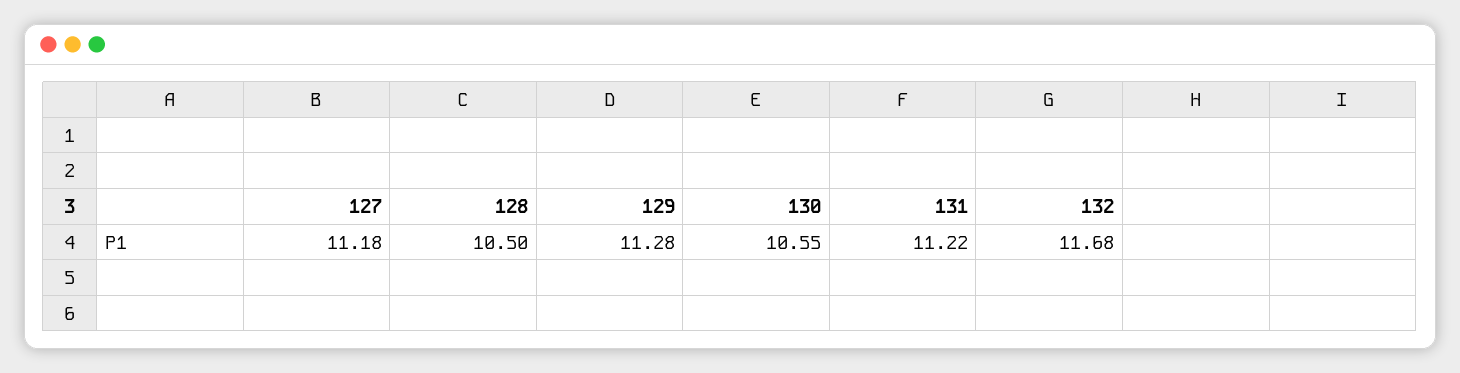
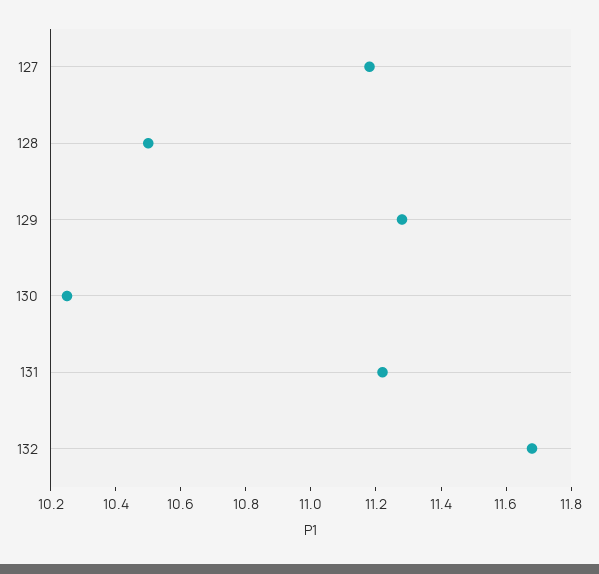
130: 10.55 -> 10.25

